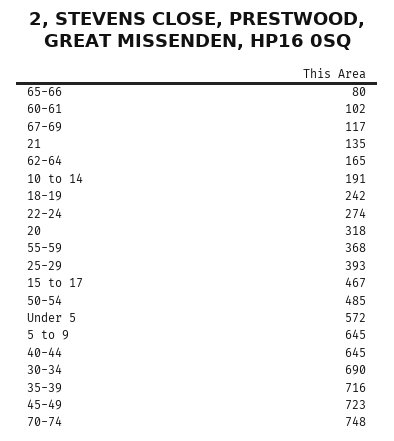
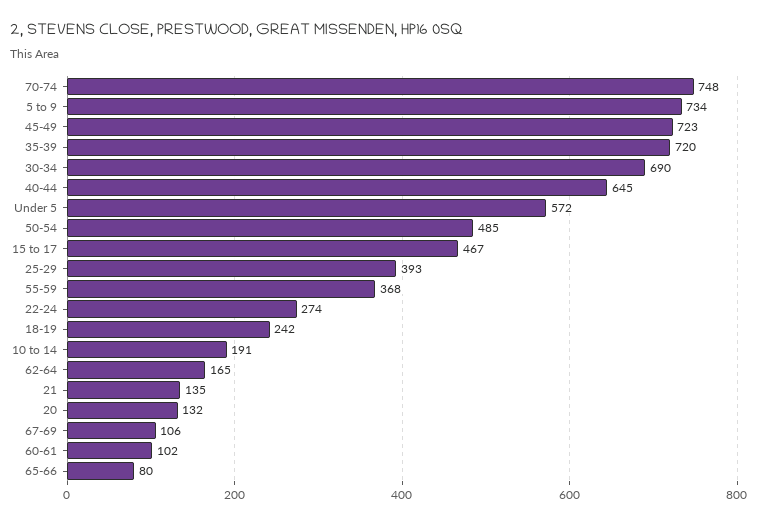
67-69: 117 -> 106
20: 318 -> 132
5 to 9: 645 -> 734
35-39: 716 -> 720

